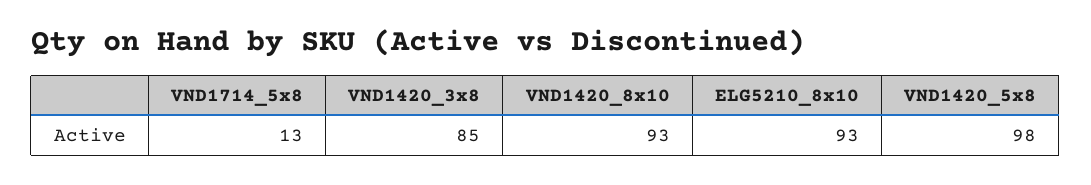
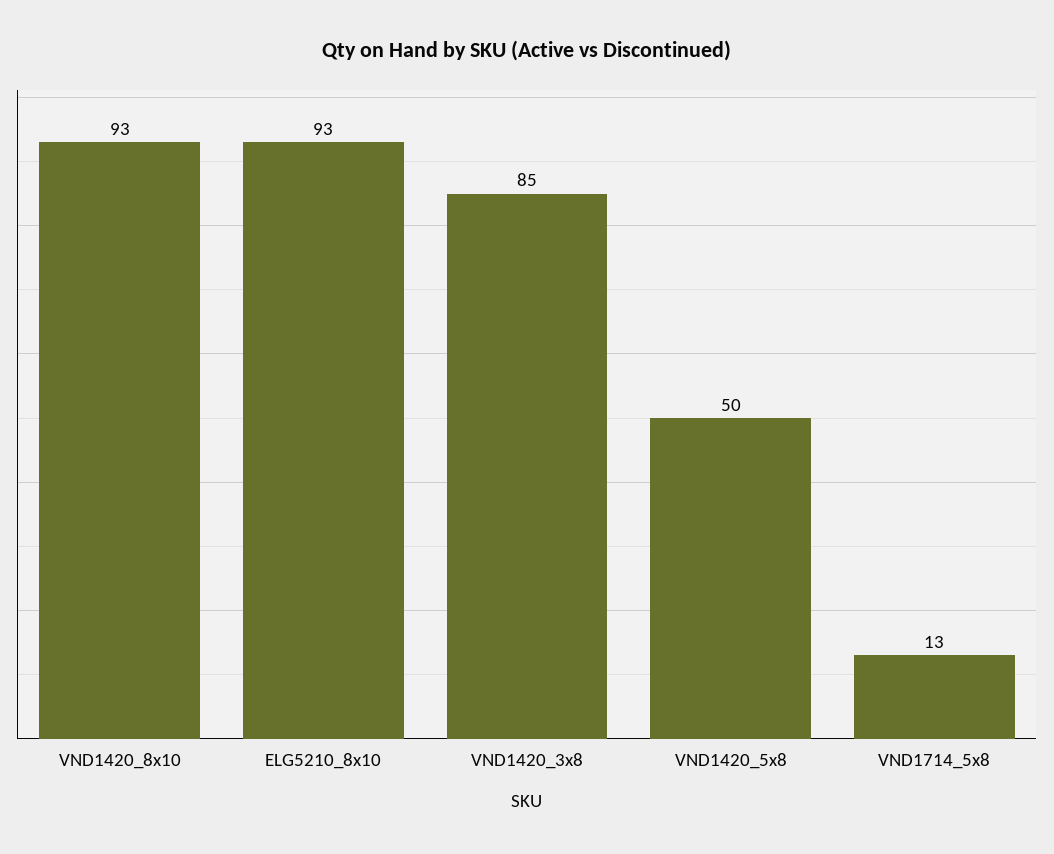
VND1420_5x8: 98 -> 50

